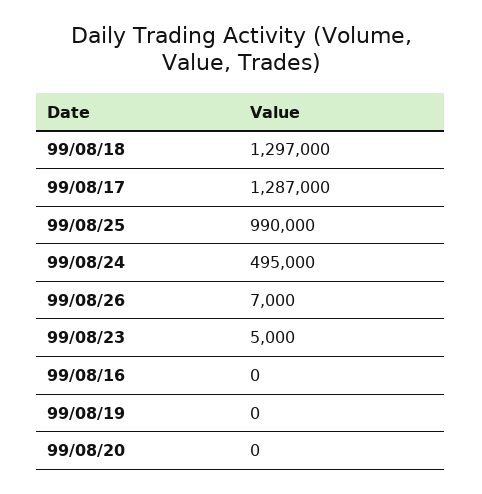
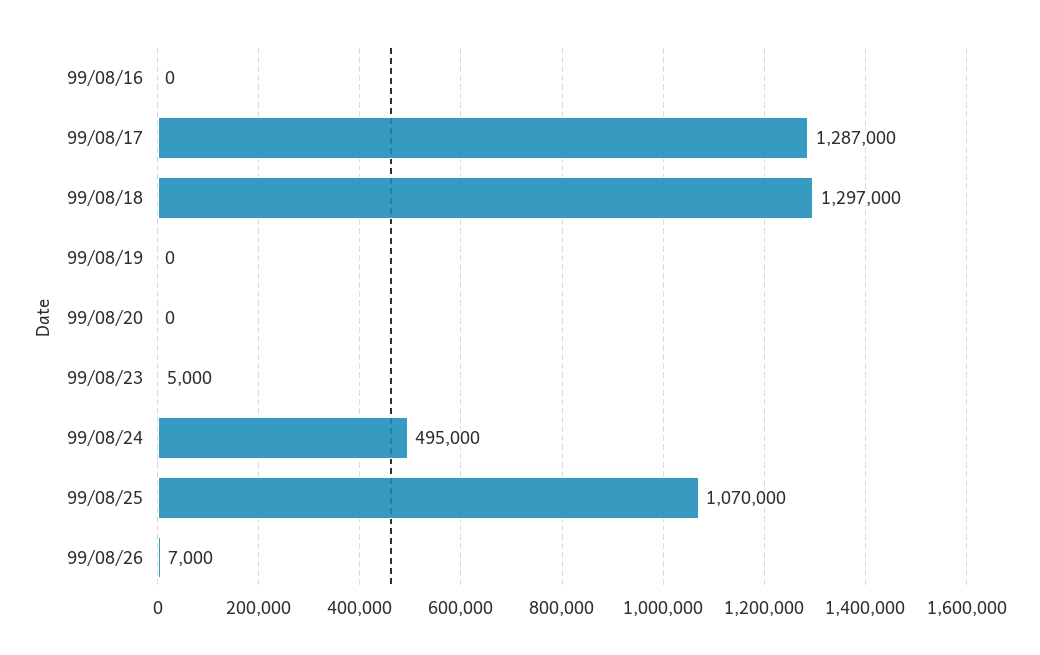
99/08/25: 990000 -> 1070000

